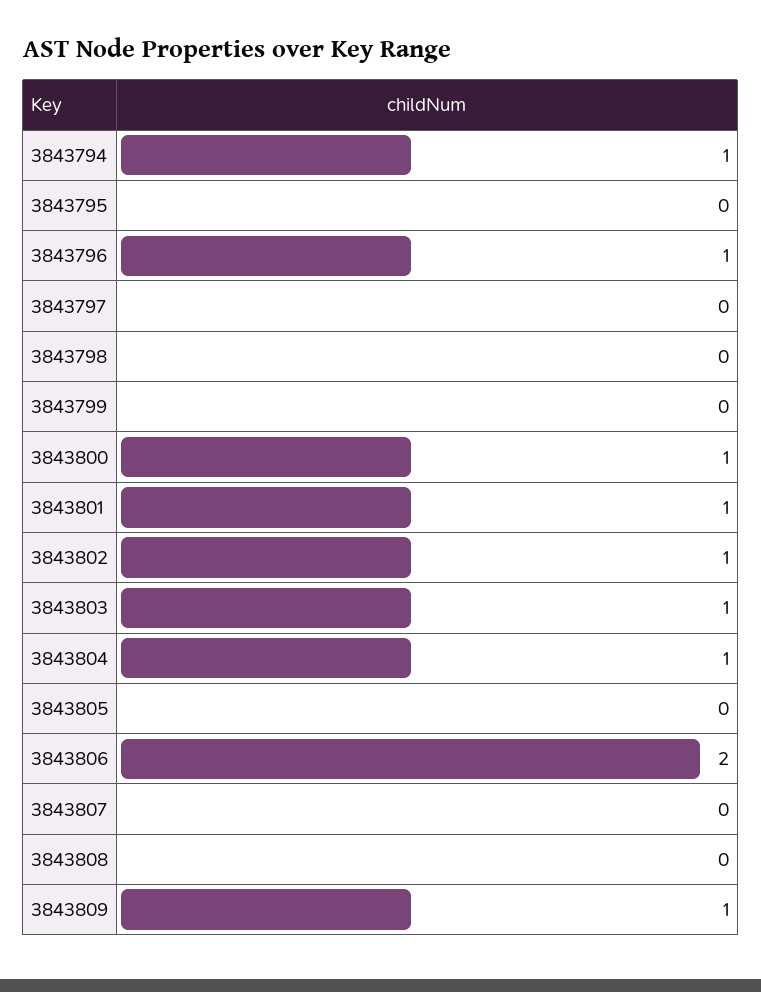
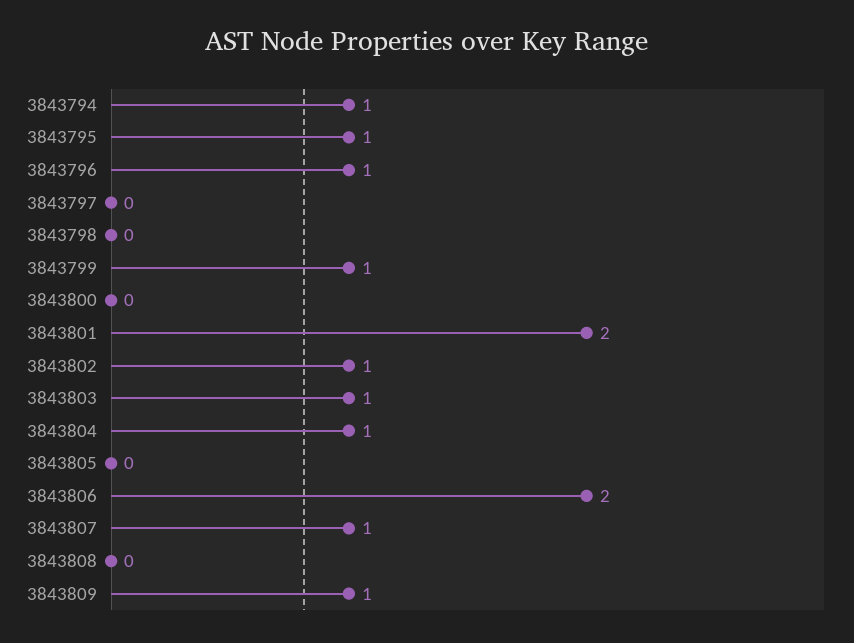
3843795: 0 -> 1
3843799: 0 -> 1
3843800: 1 -> 0
3843801: 1 -> 2
3843807: 0 -> 1

